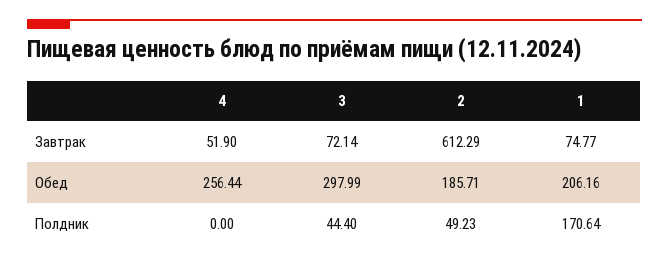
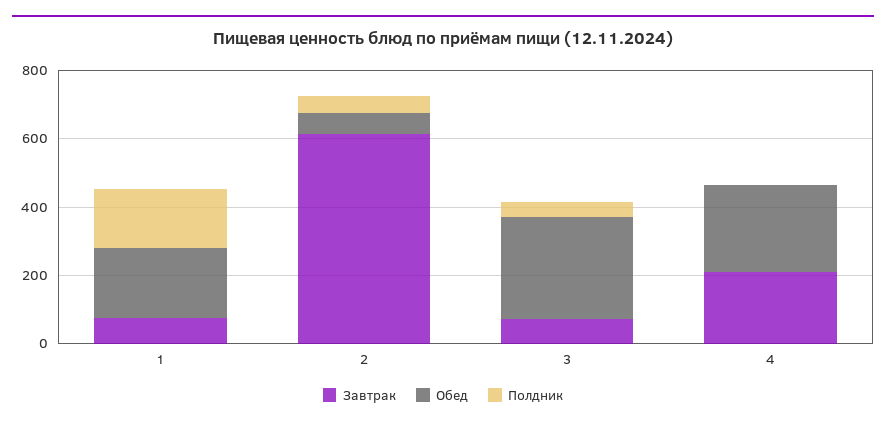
Завтрак, 4: 51.9 -> 200
Обед, 2: 185.71 -> 50

